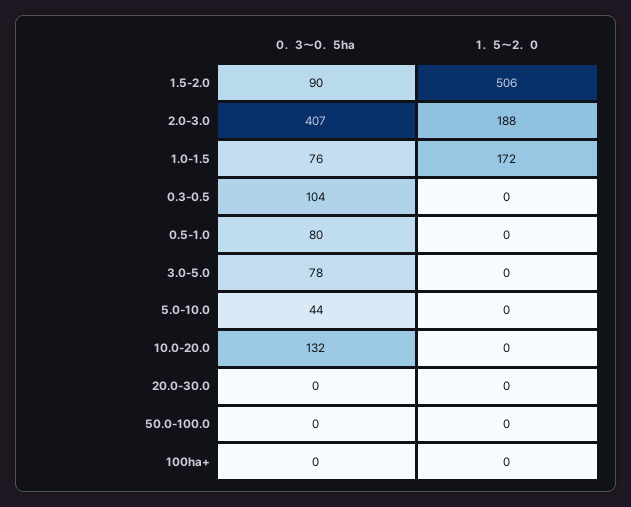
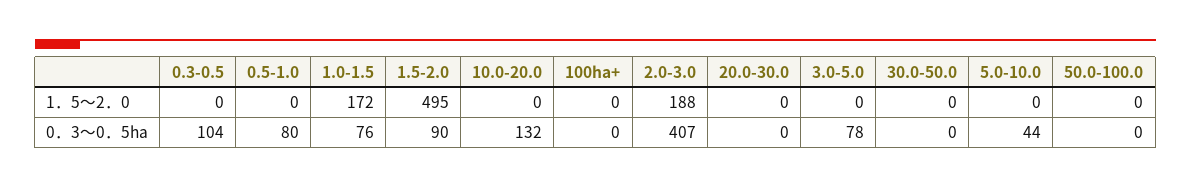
1．5～2．0, 1.5-2.0: 506 -> 495
1．5～2．0, 30.0-50.0: none -> 0
0．3～0．5ha, 30.0-50.0: none -> 0

